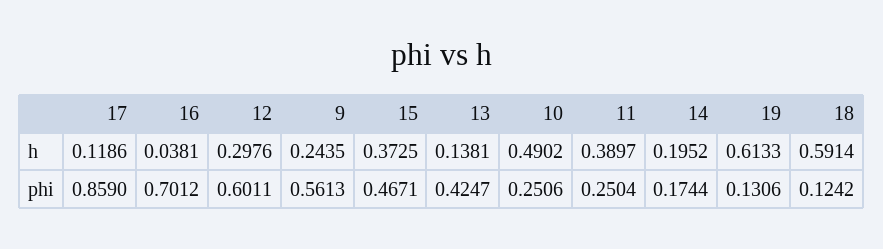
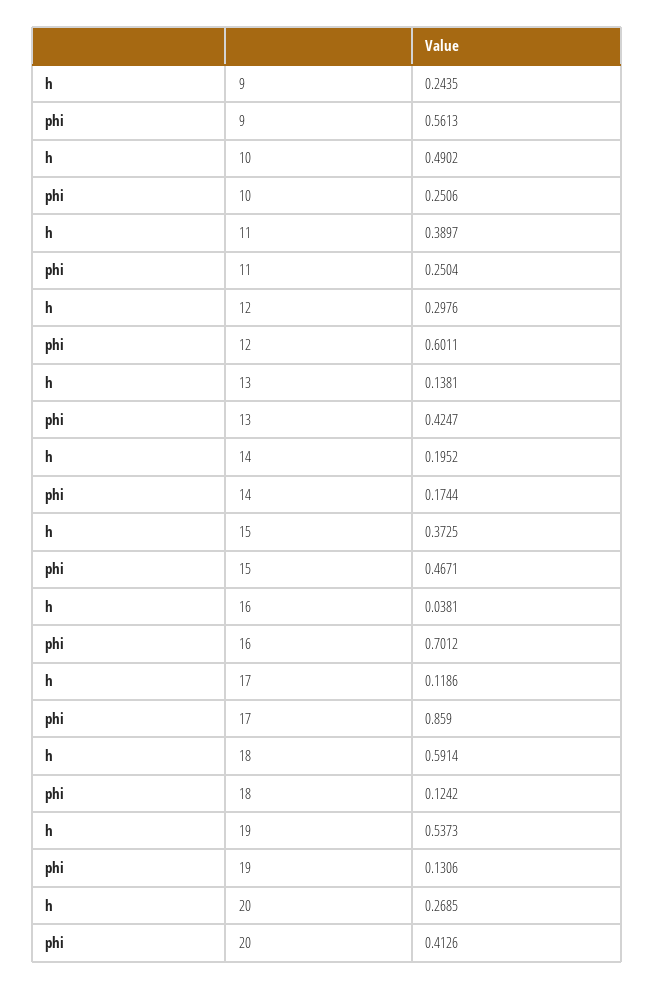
19, h: 0.6133 -> 0.5373
20, h: none -> 0.2685
20, phi: none -> 0.4126

